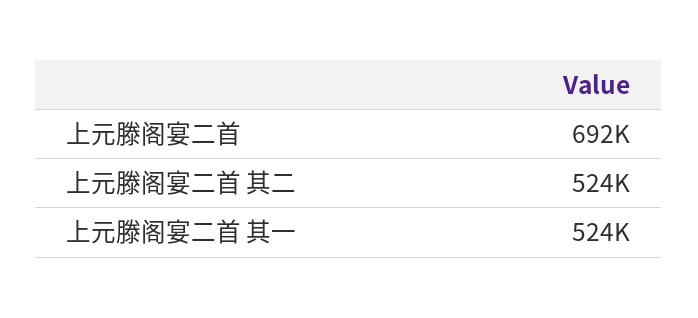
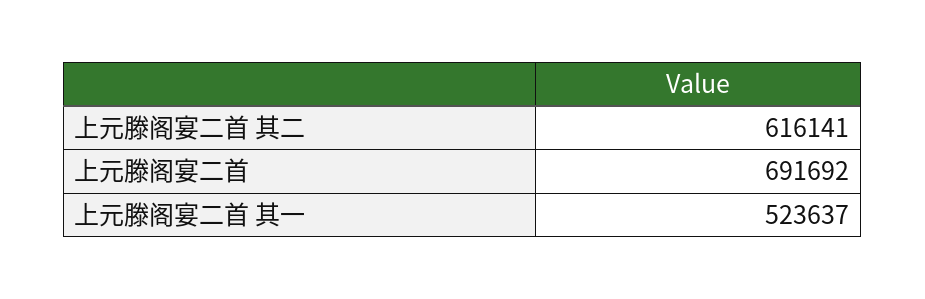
上元滕阁宴二首 其二: 524000 -> 616141

